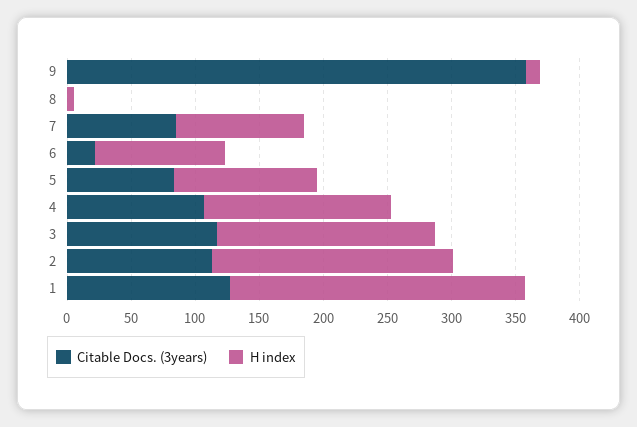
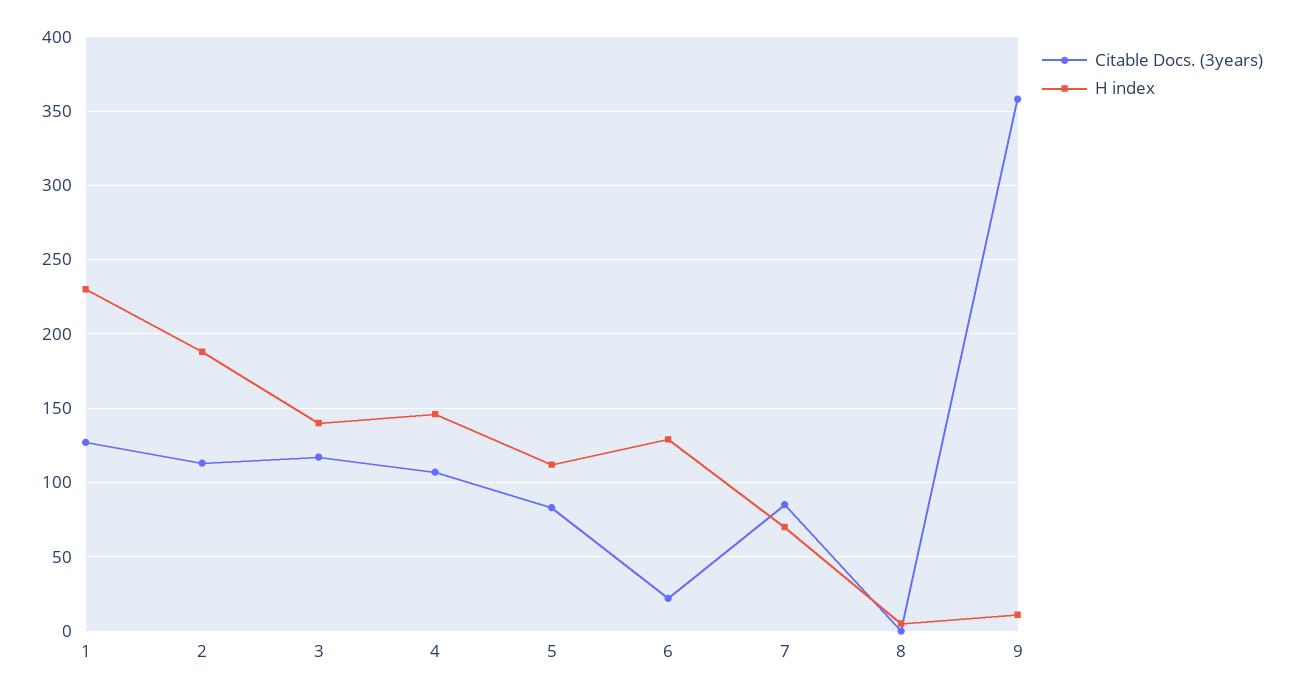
H index, 7: 100 -> 70
H index, 6: 100 -> 130
H index, 3: 170 -> 140

